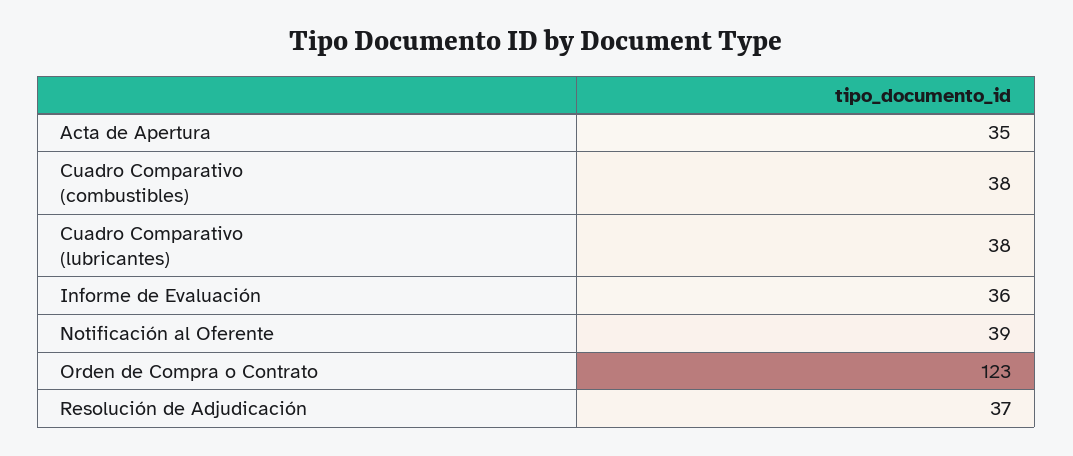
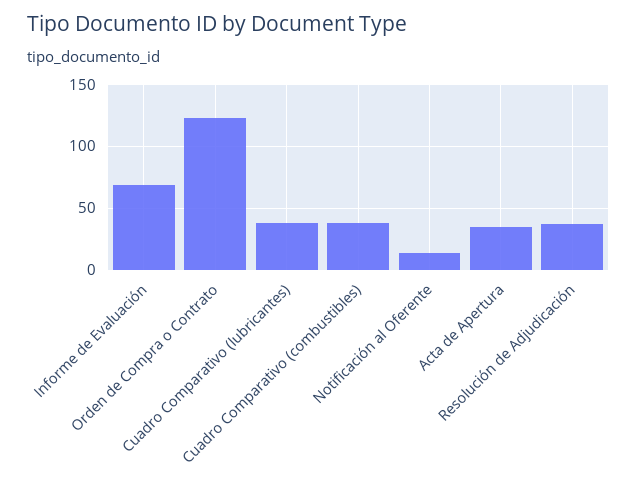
Informe de Evaluación: 36 -> 70
Notificación al Oferente: 39 -> 15

